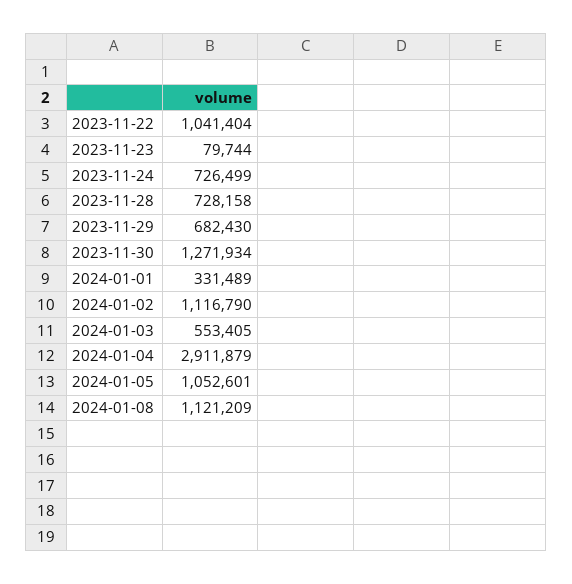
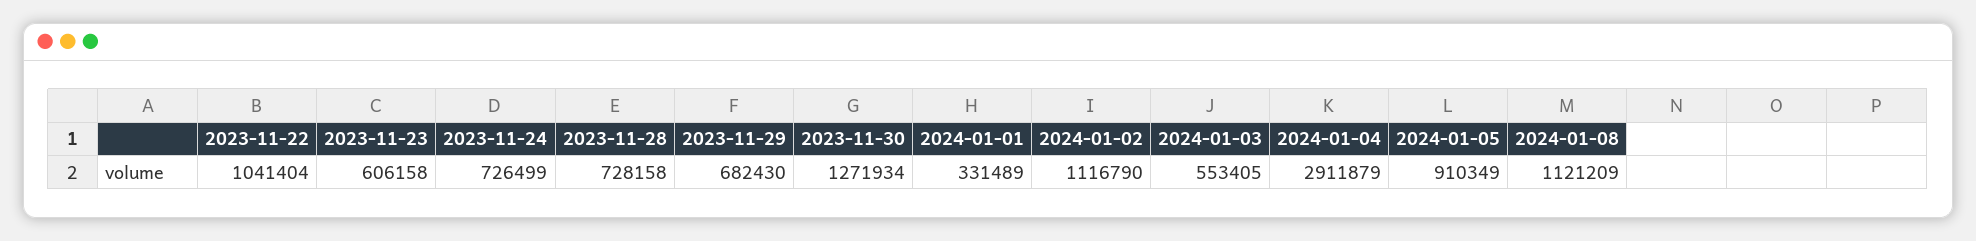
2023-11-23: 79744 -> 606158
2024-01-05: 1052601 -> 910349

